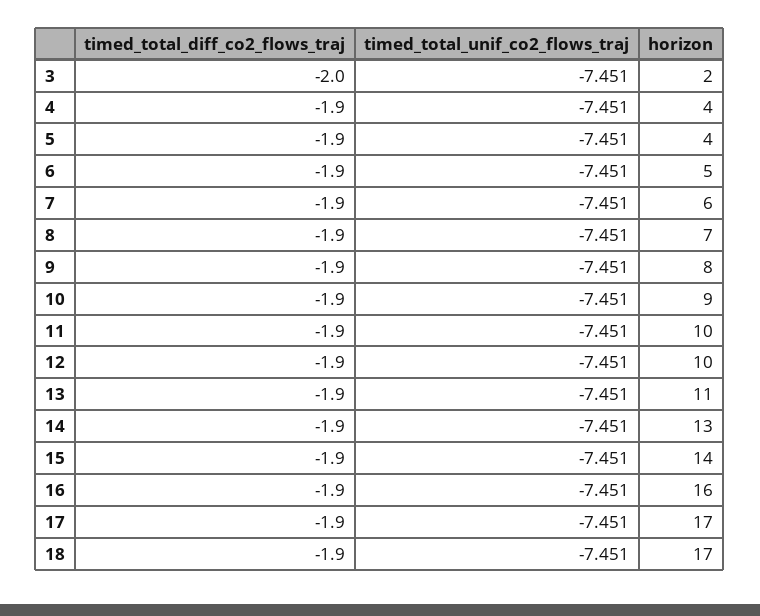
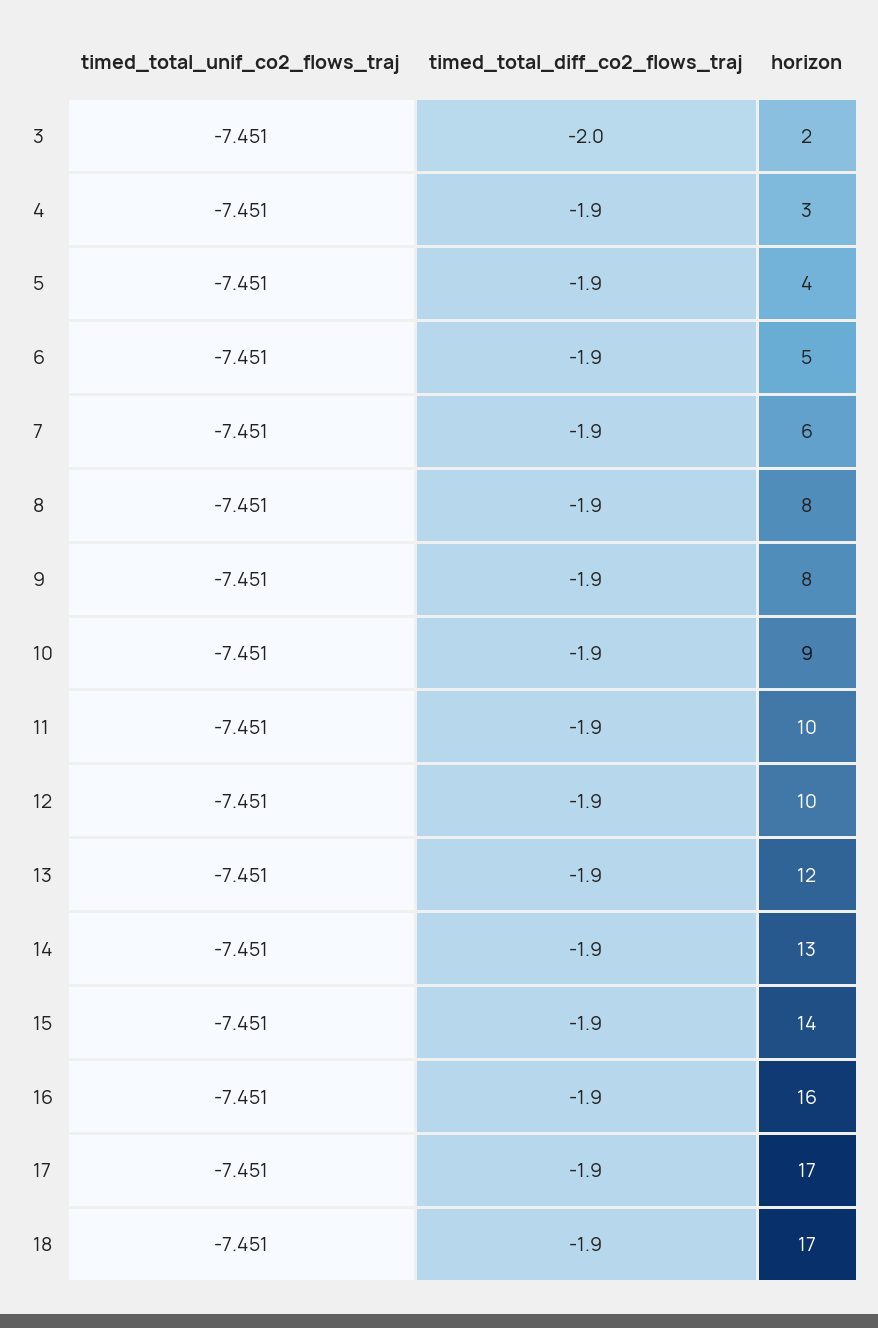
horizon, 4: 4 -> 3
horizon, 8: 7 -> 8
horizon, 13: 11 -> 12

